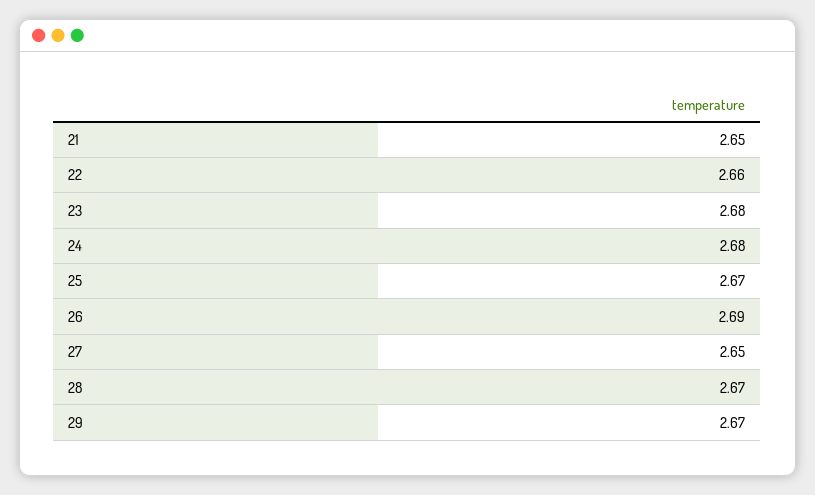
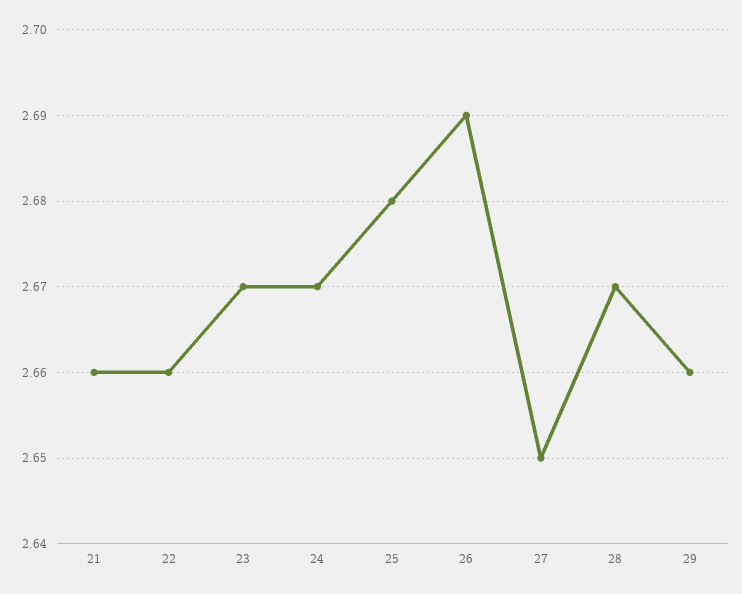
21: 2.65 -> 2.66
23: 2.68 -> 2.67
24: 2.68 -> 2.67
25: 2.67 -> 2.68
29: 2.67 -> 2.66

